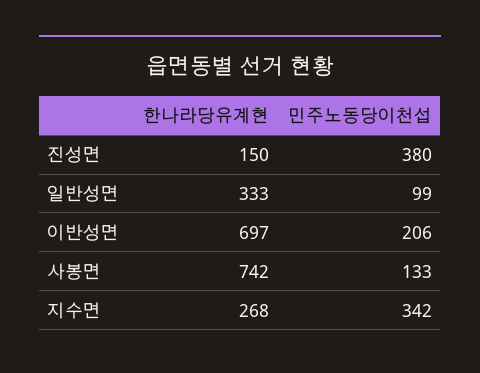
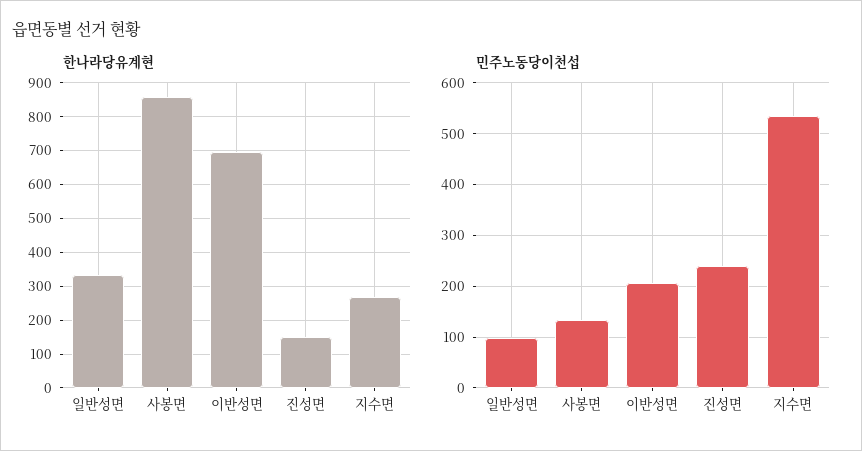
민주노동당이천섭, 진성면: 380 -> 240
한나라당유계현, 사봉면: 742 -> 860
민주노동당이천섭, 지수면: 342 -> 540

